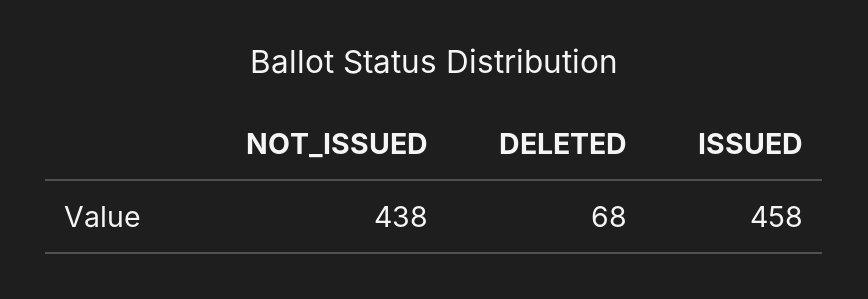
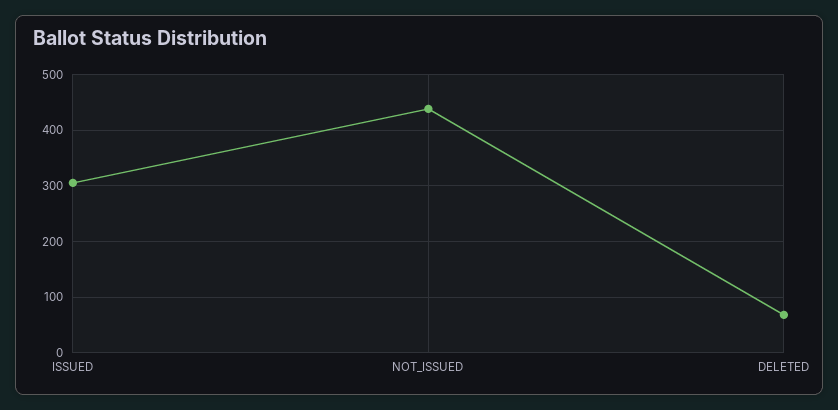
ISSUED: 458 -> 300

